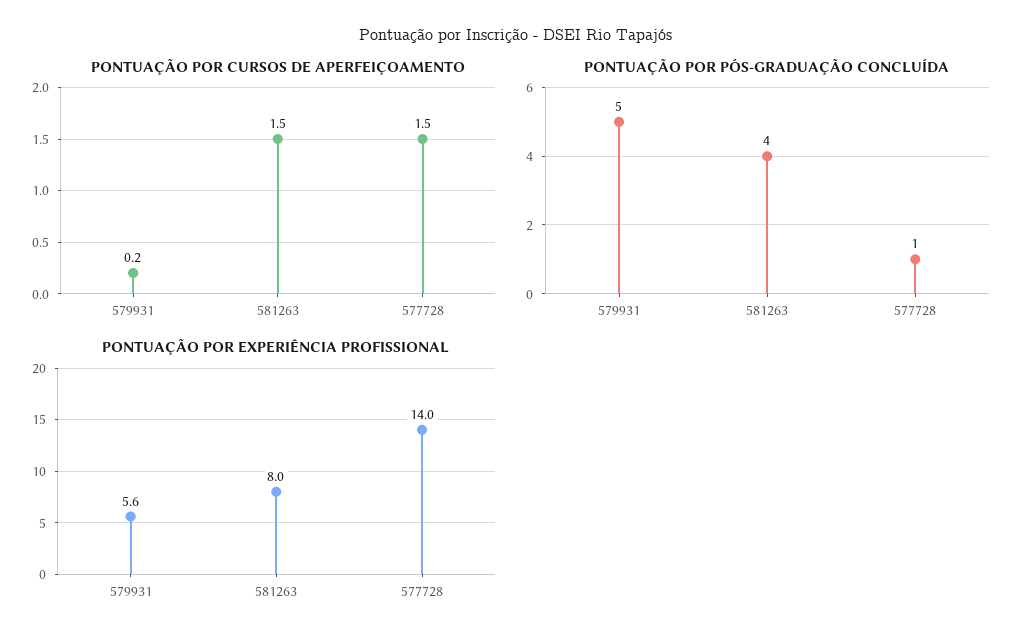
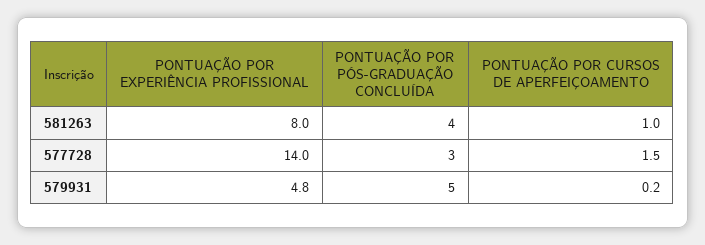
PONTUAÇÃO POR CURSOS DE APERFEIÇOAMENTO, 581263: 1.5 -> 1
PONTUAÇÃO POR PÓS-GRADUAÇÃO CONCLUÍDA, 577728: 1 -> 3
PONTUAÇÃO POR EXPERIÊNCIA PROFISSIONAL, 579931: 5.6 -> 4.8

